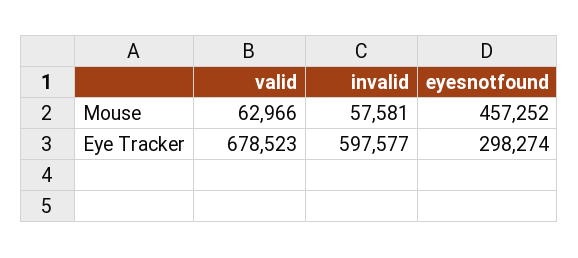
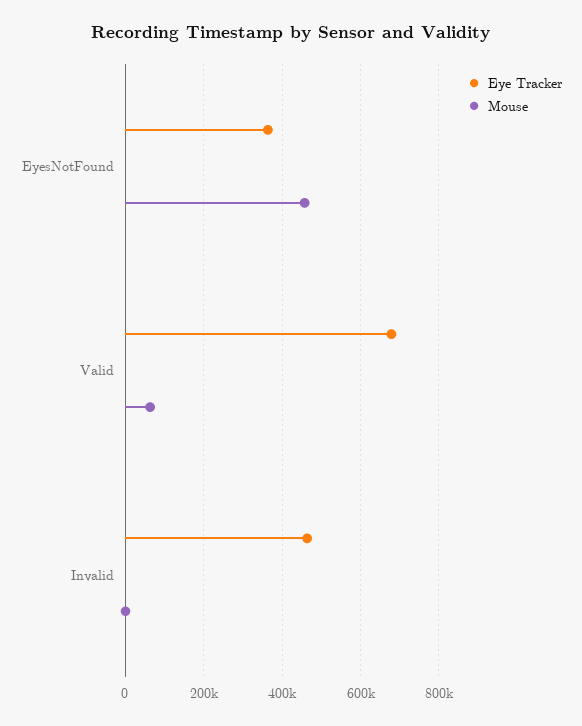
Mouse, invalid: 57581 -> 0
Eye Tracker, invalid: 597577 -> 460000
Eye Tracker, eyesnotfound: 298274 -> 360000

